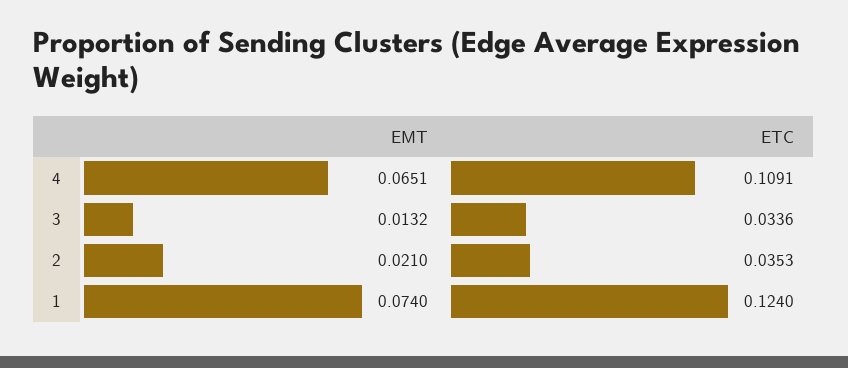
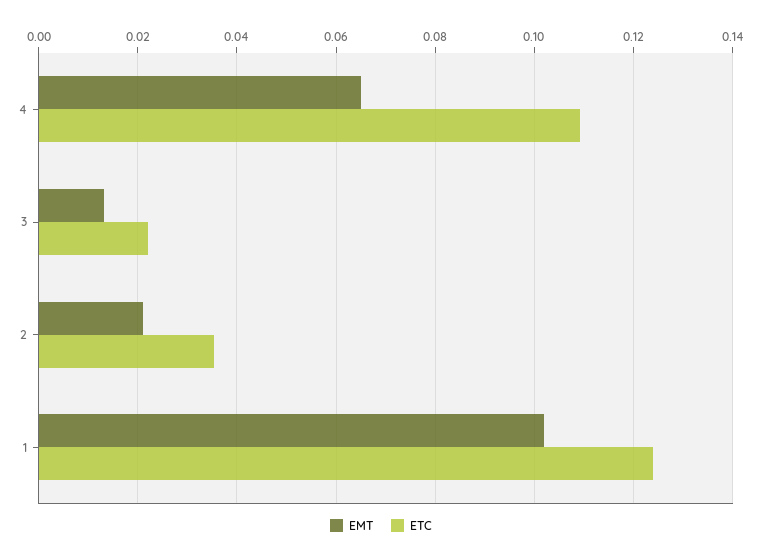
ETC, 3: 0.0336 -> 0.022
EMT, 1: 0.074 -> 0.102

